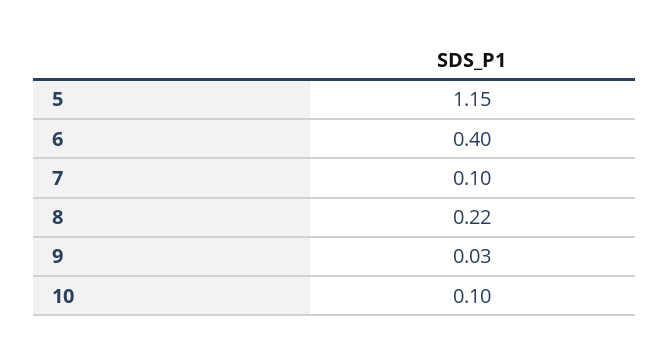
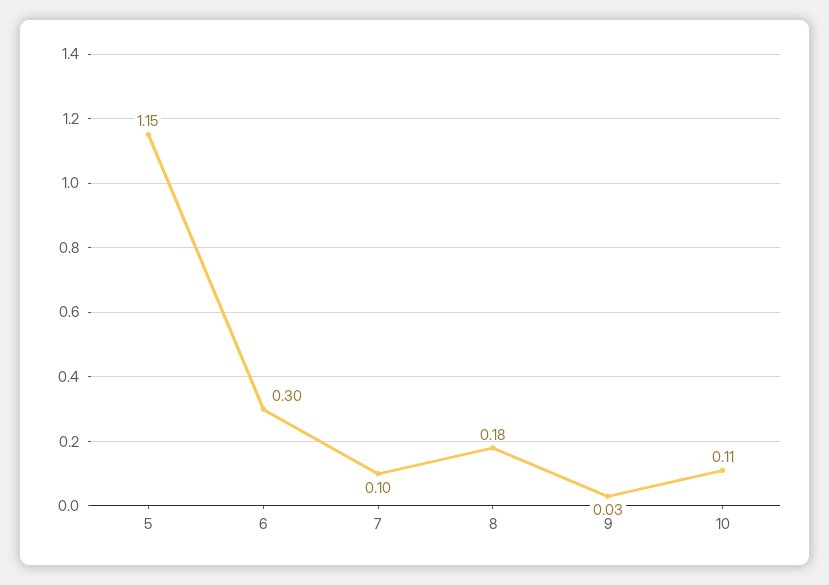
6: 0.4 -> 0.3
8: 0.22 -> 0.18
10: 0.1 -> 0.11

